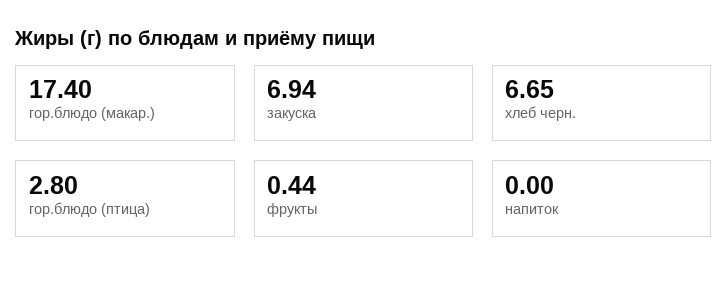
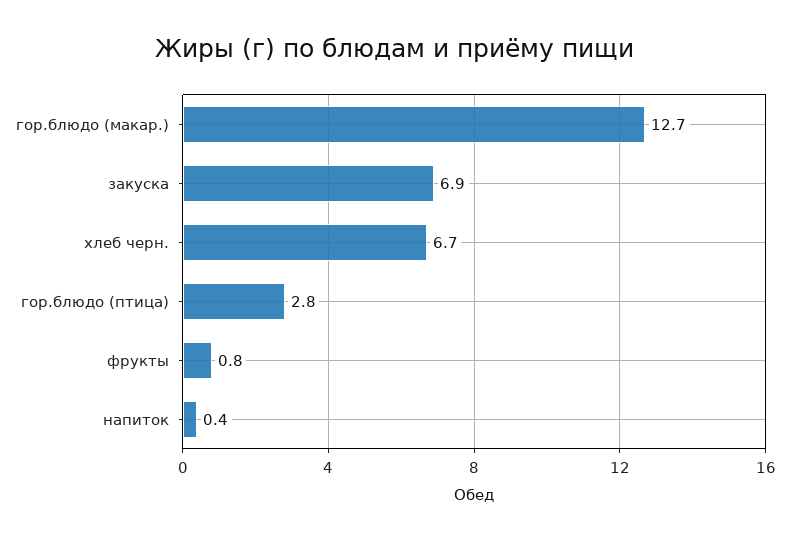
гор.блюдо (макар.): 17.4 -> 12.7
фрукты: 0.44 -> 0.8
напиток: 0 -> 0.4

